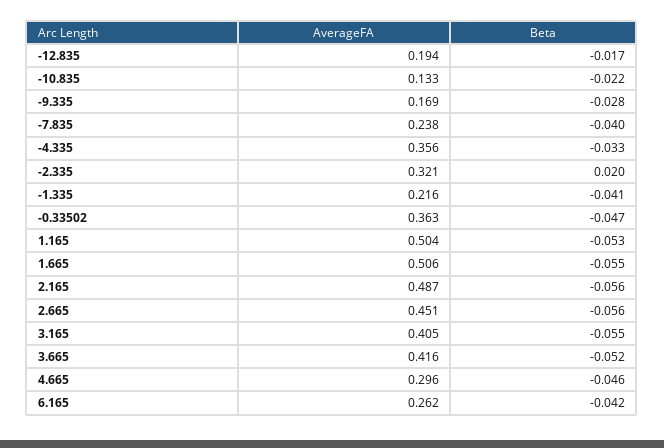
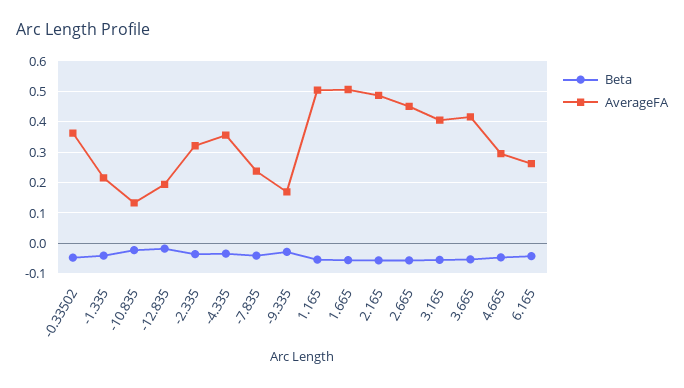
Beta, -2.335: 0.02 -> -0.04

